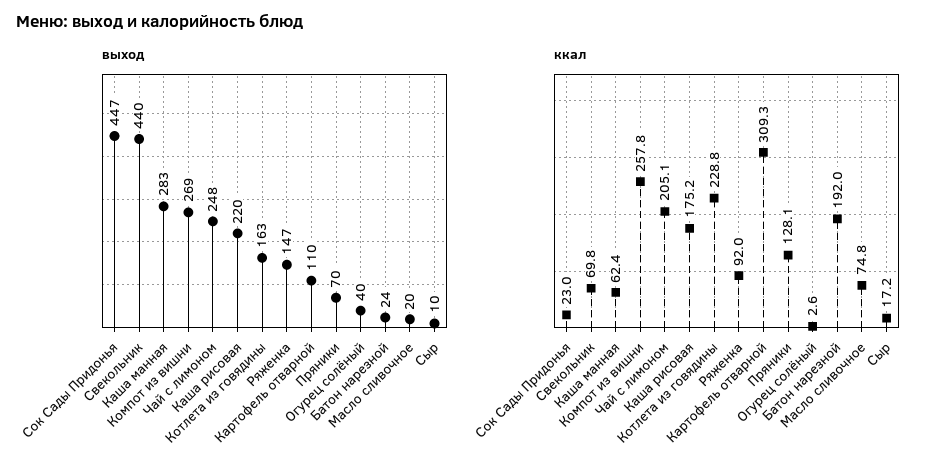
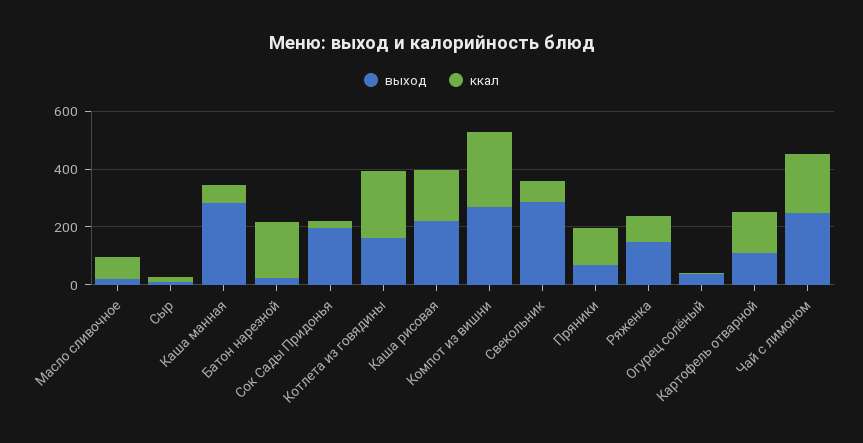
выход, Сок Сады Придонья: 447 -> 200
выход, Свекольник: 440 -> 300
ккал, Картофель отварной: 309.3 -> 150

